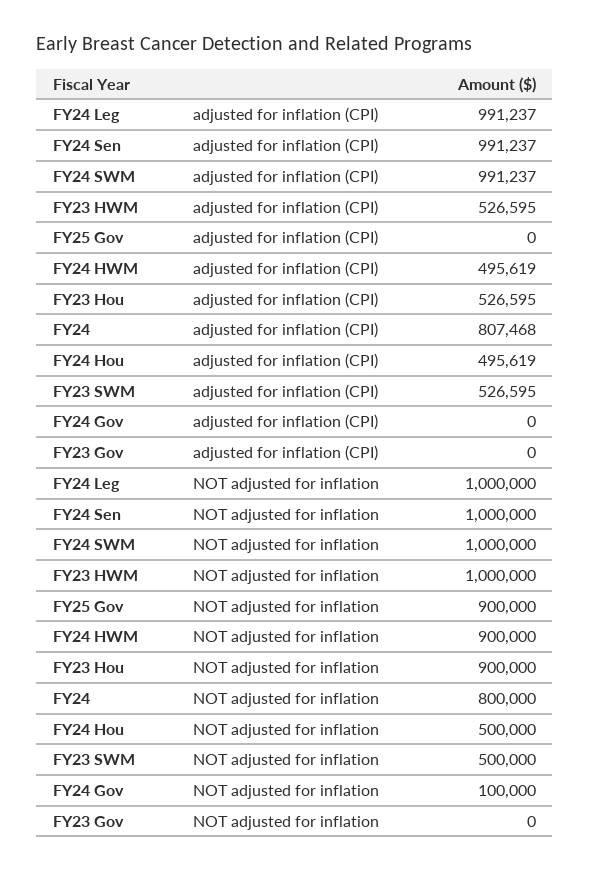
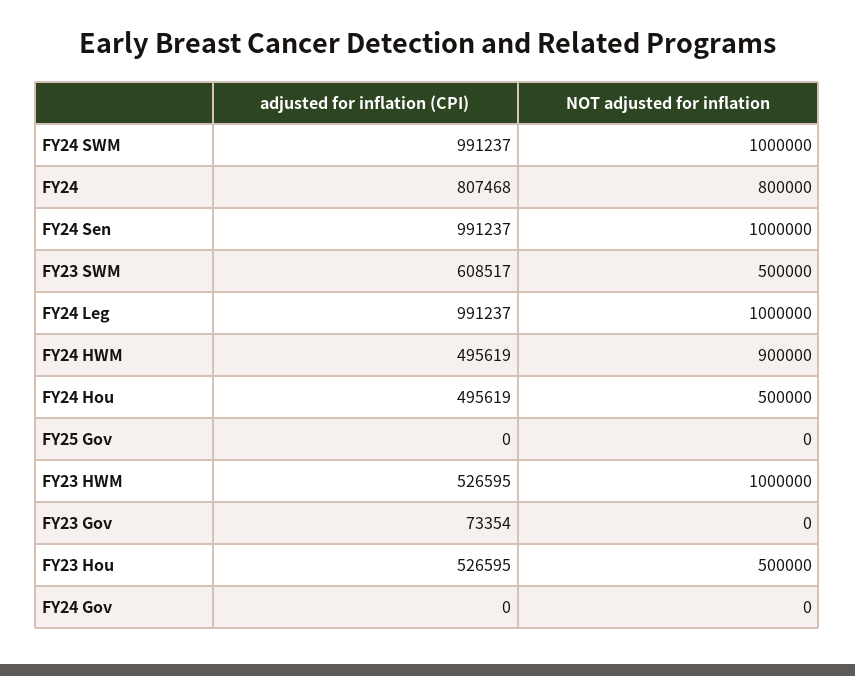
FY23 SWM, adjusted for inflation (CPI): 526595 -> 608517
FY23 Gov, adjusted for inflation (CPI): 0 -> 73354
FY25 Gov, NOT adjusted for inflation: 900000 -> 0
FY23 Hou, NOT adjusted for inflation: 900000 -> 500000
FY24 Gov, NOT adjusted for inflation: 100000 -> 0

